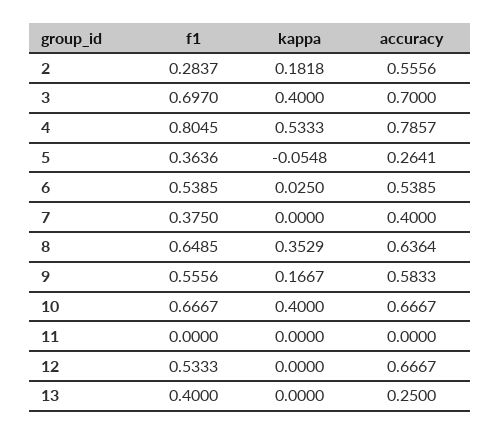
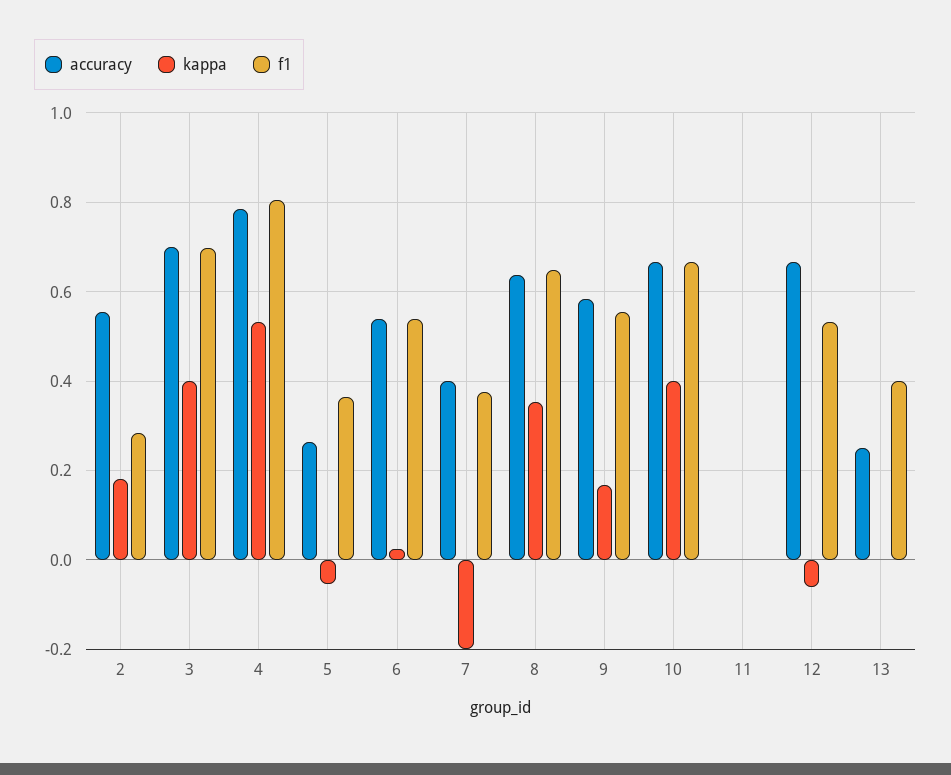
kappa, 7: 0 -> -0.2
kappa, 12: 0 -> -0.06

